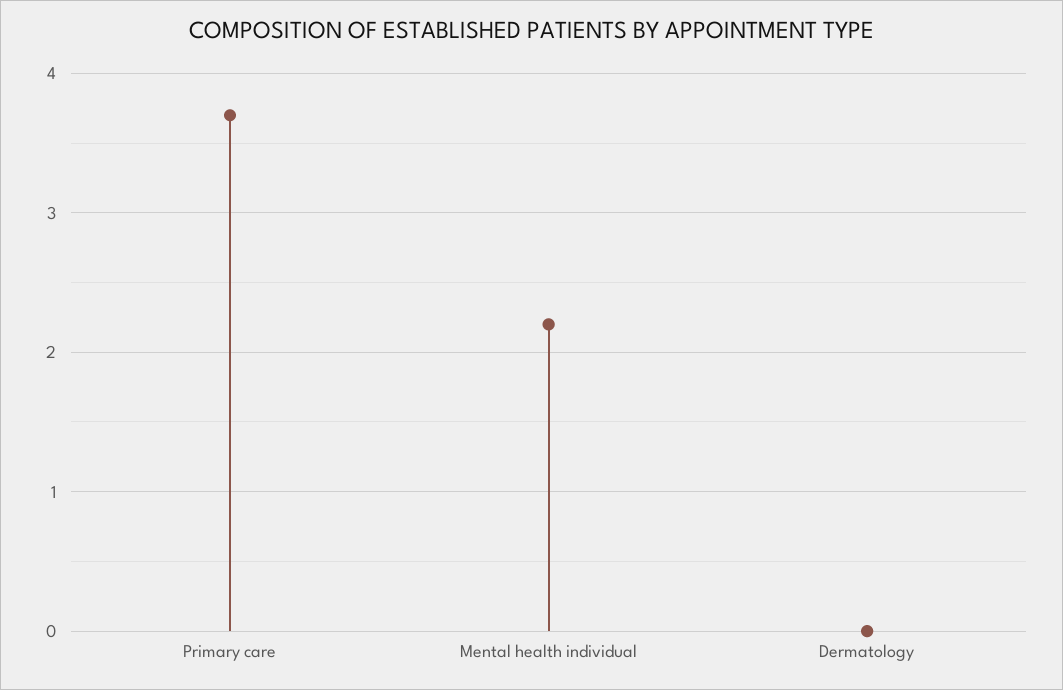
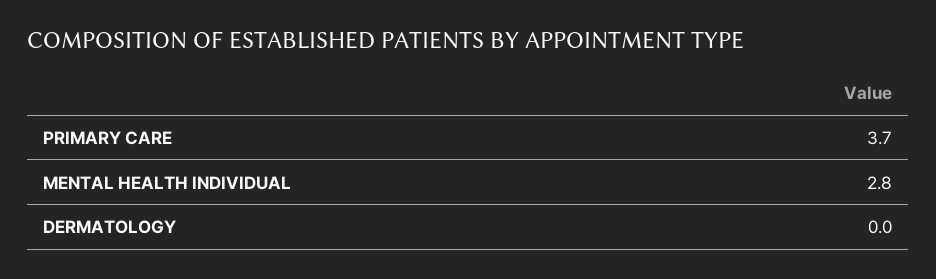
Mental health individual: 2.2 -> 2.8

